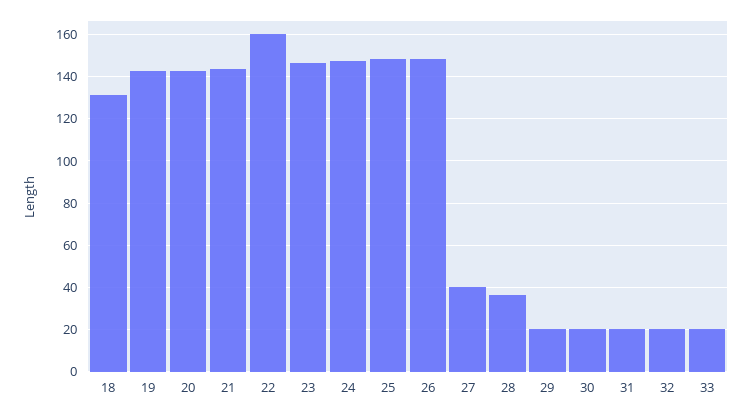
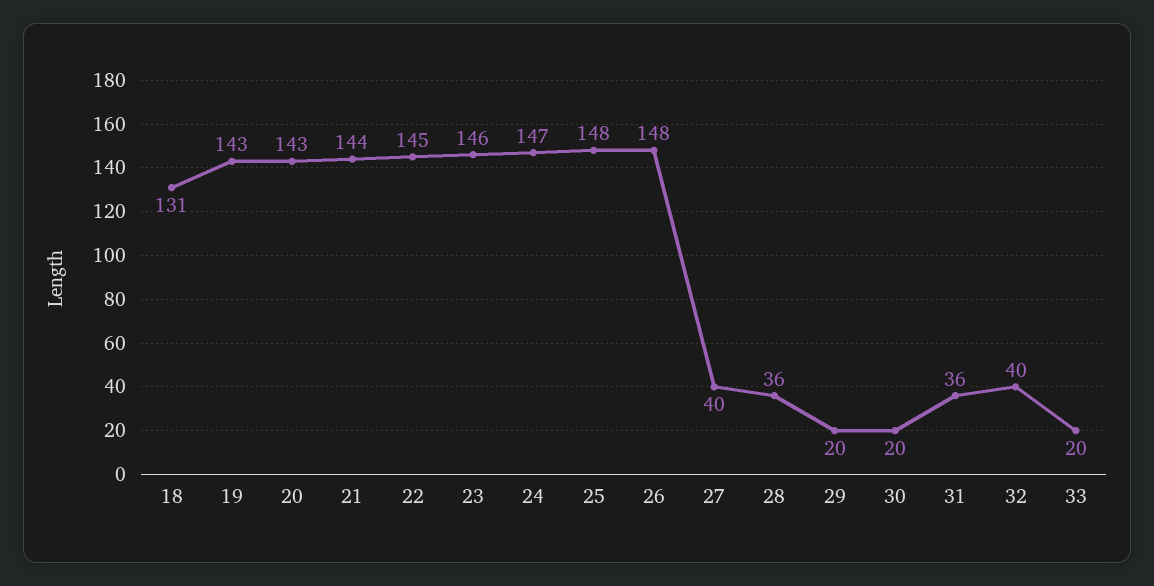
22: 160 -> 145
31: 20 -> 36
32: 20 -> 40

